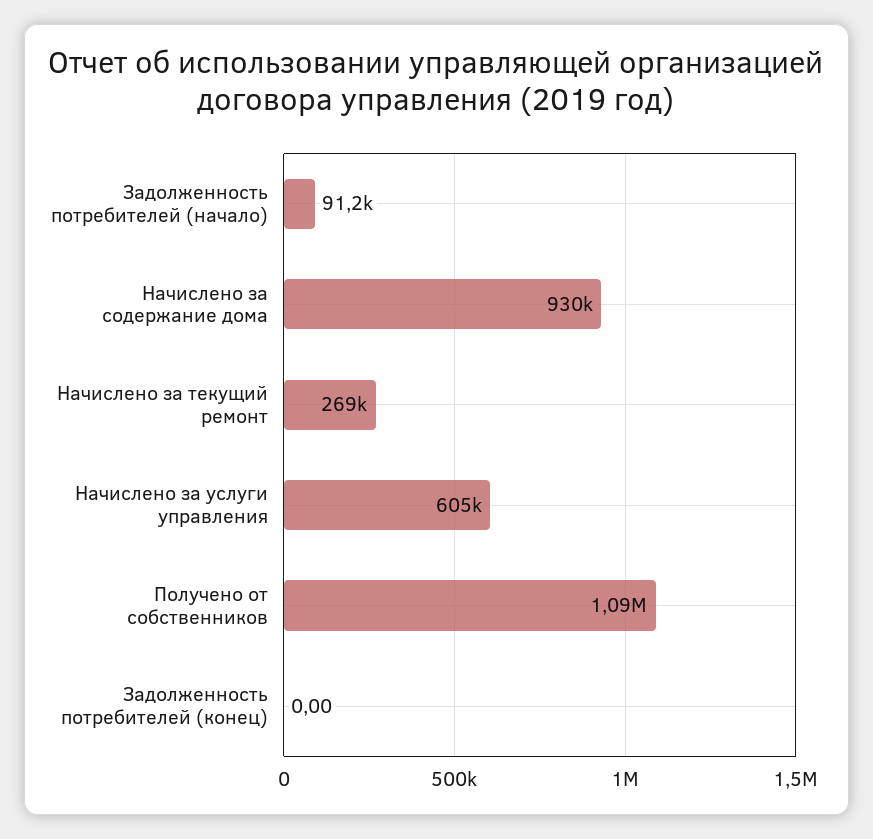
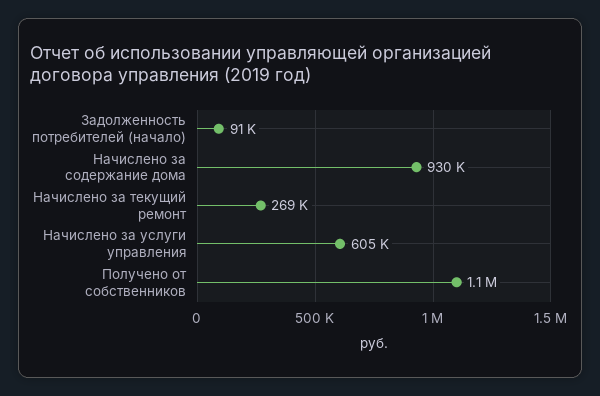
Задолженность потребителей (конец): 0 -> none

